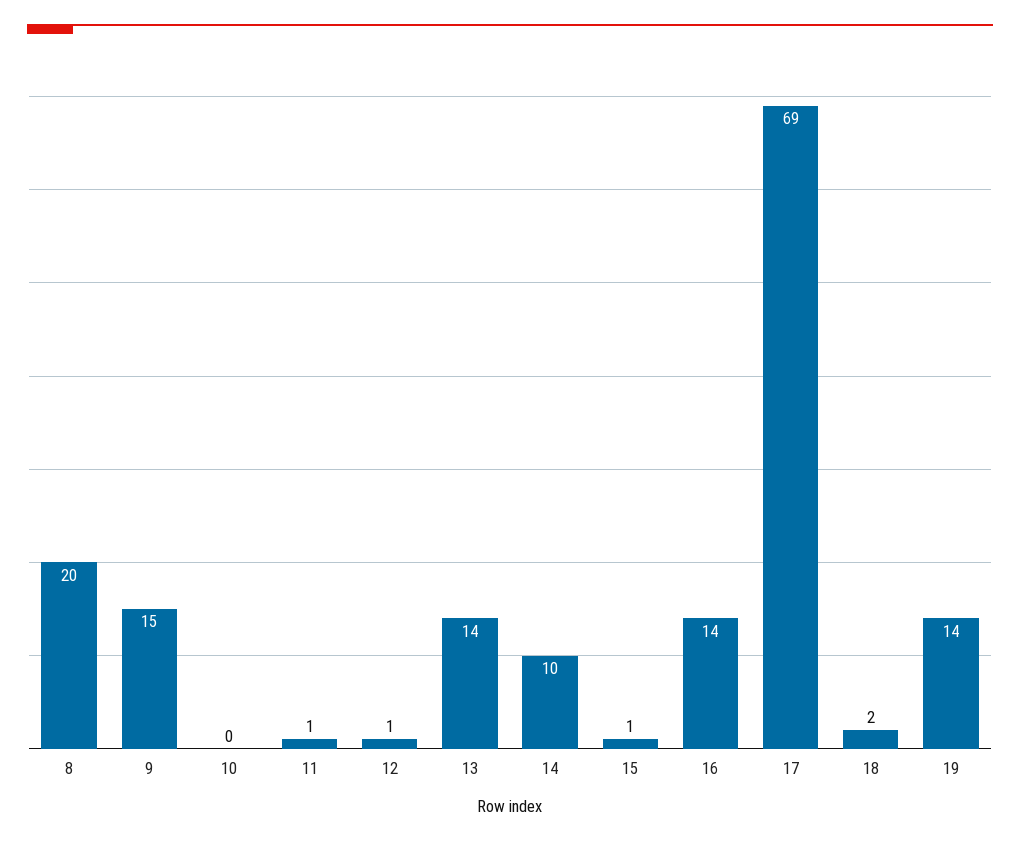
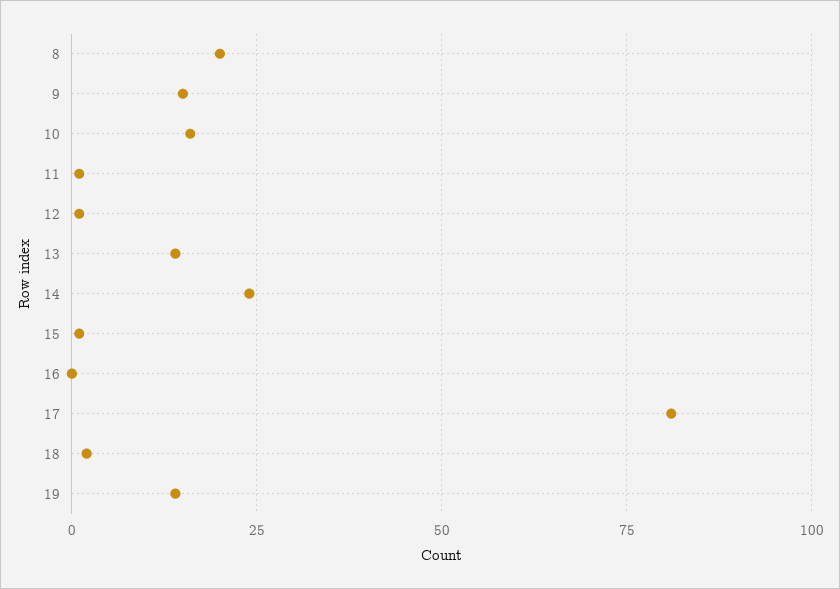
10: 0 -> 15
14: 10 -> 25
16: 14 -> 0
17: 69 -> 80

